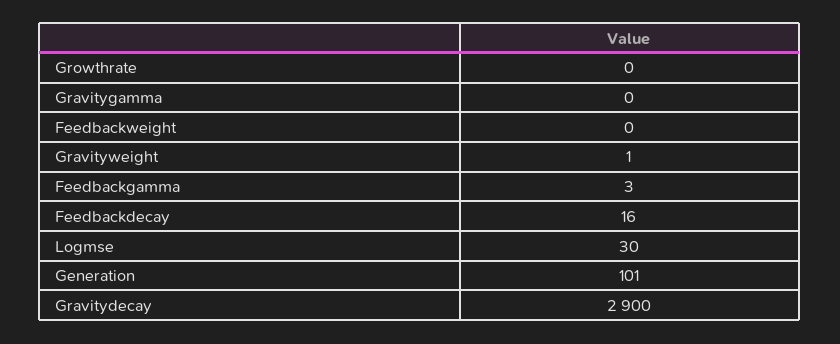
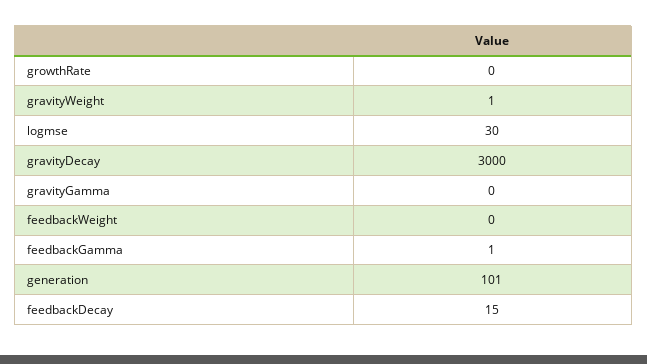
Feedbackgamma: 3 -> 1
Feedbackdecay: 16 -> 15
Gravitydecay: 2900 -> 3000

